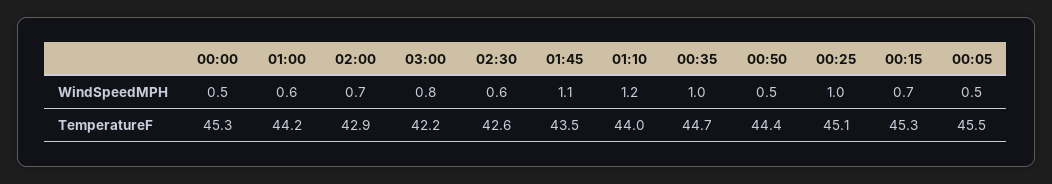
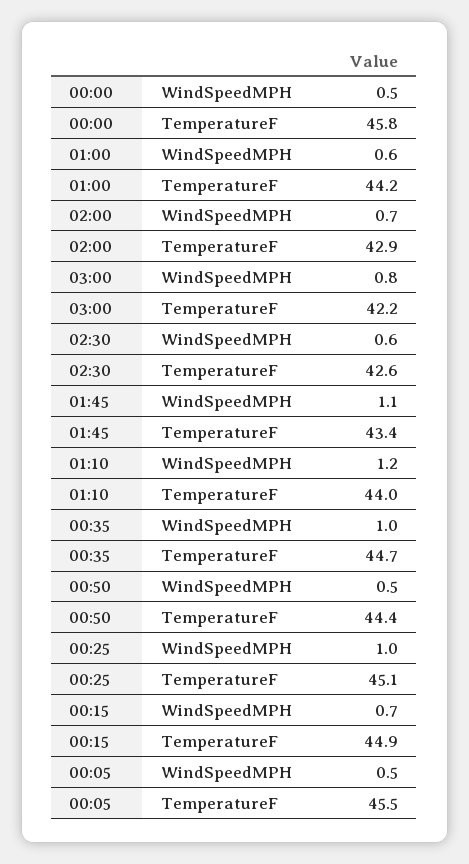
00:00, TemperatureF: 45.3 -> 45.8
01:45, TemperatureF: 43.5 -> 43.4
00:15, TemperatureF: 45.3 -> 44.9

